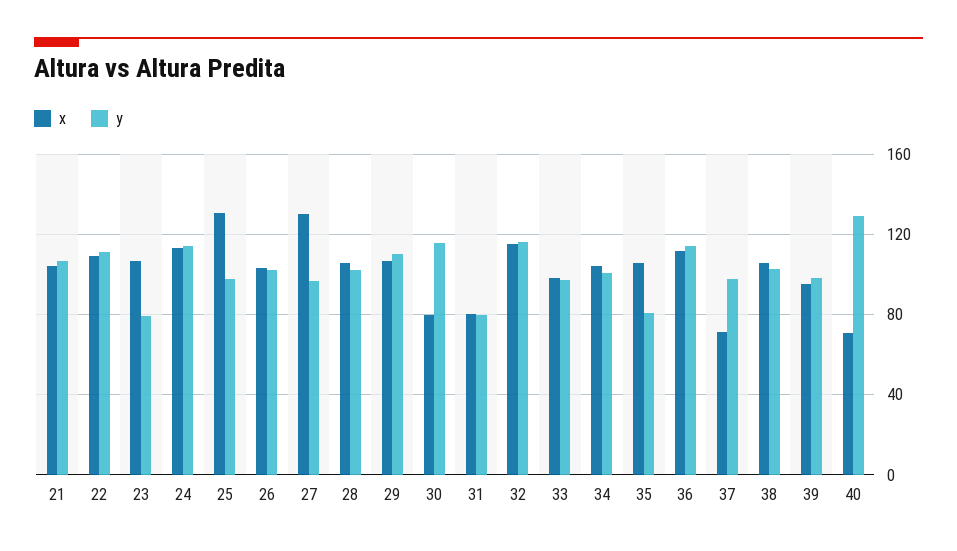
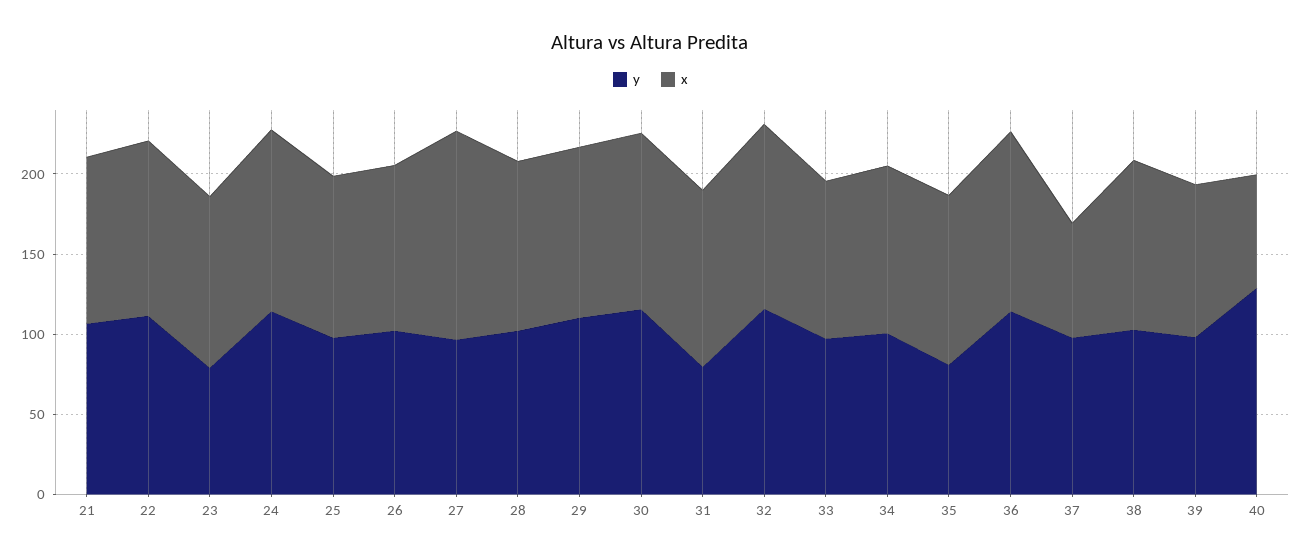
x, 25: 130 -> 100
x, 30: 80 -> 110
x, 31: 80 -> 110

